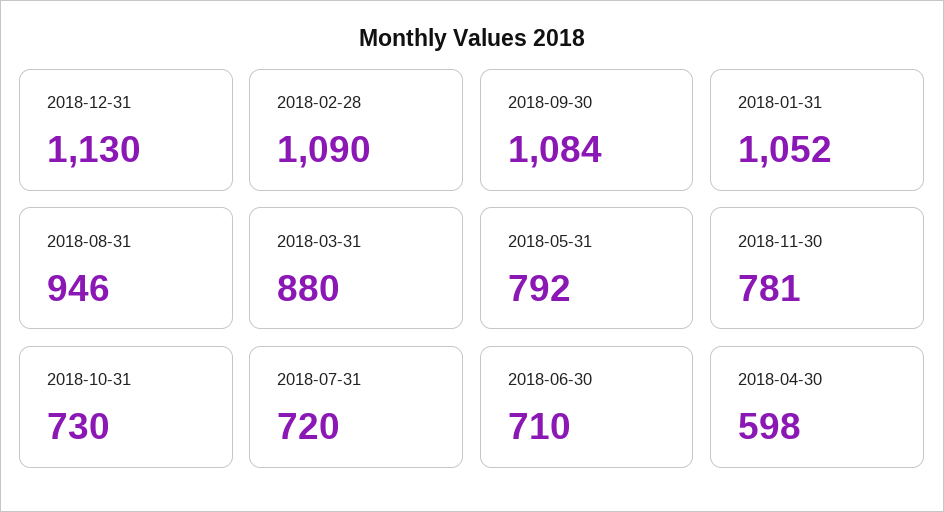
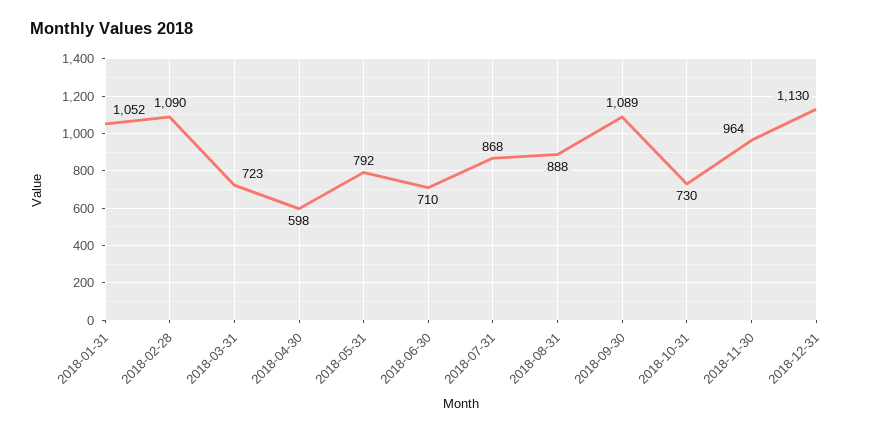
2018-09-30: 1084 -> 1089
2018-08-31: 946 -> 888
2018-03-31: 880 -> 723
2018-11-30: 781 -> 964
2018-07-31: 720 -> 868

